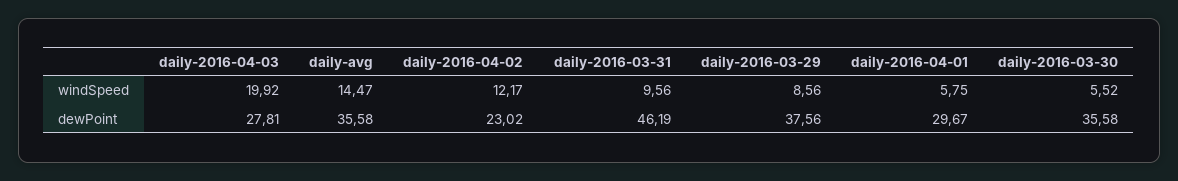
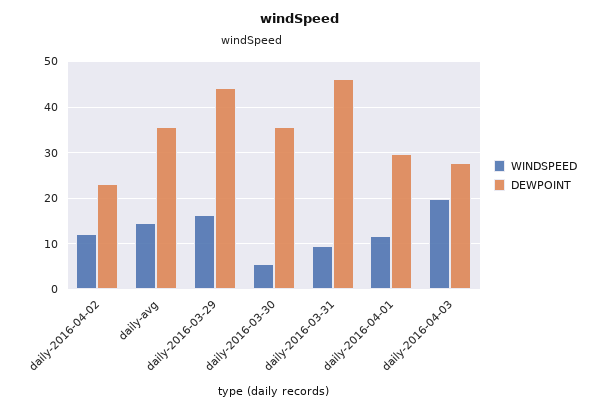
windSpeed, daily-2016-03-29: 8.56 -> 16
windSpeed, daily-2016-04-01: 5.75 -> 12
dewPoint, daily-2016-03-29: 37.56 -> 44

